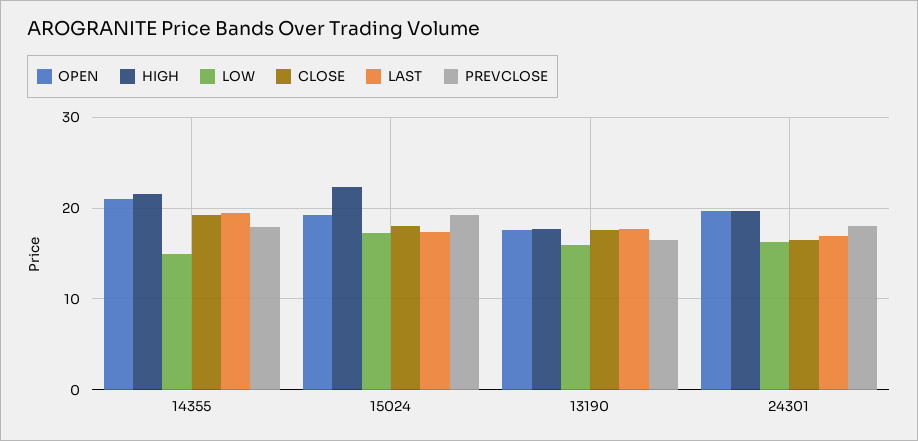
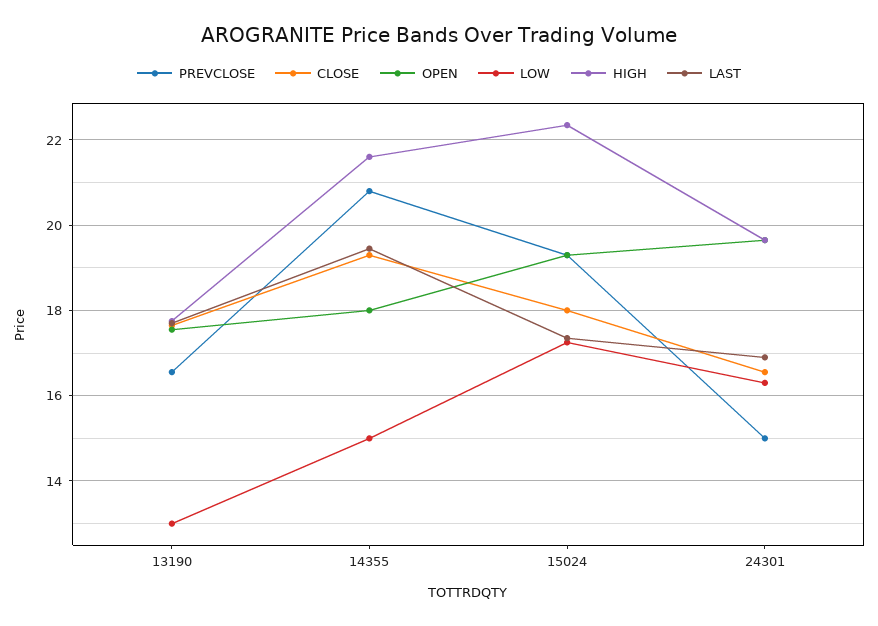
OPEN, 14355: 21 -> 18
PREVCLOSE, 14355: 18 -> 20.8
LOW, 13190: 16 -> 13
PREVCLOSE, 24301: 18 -> 15

